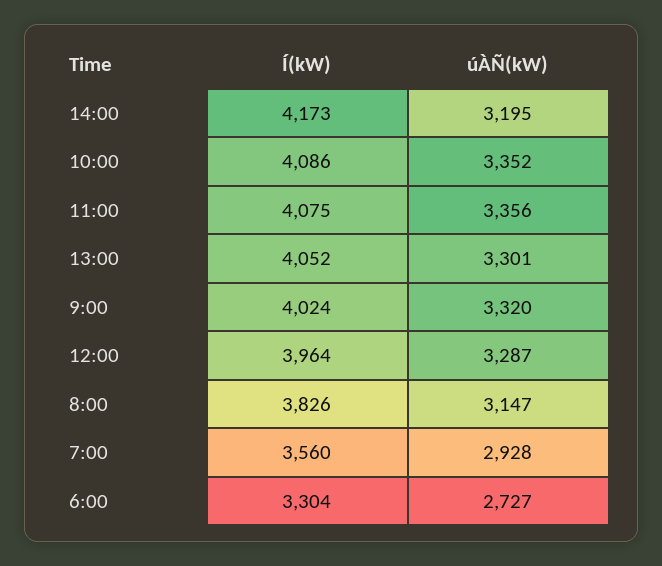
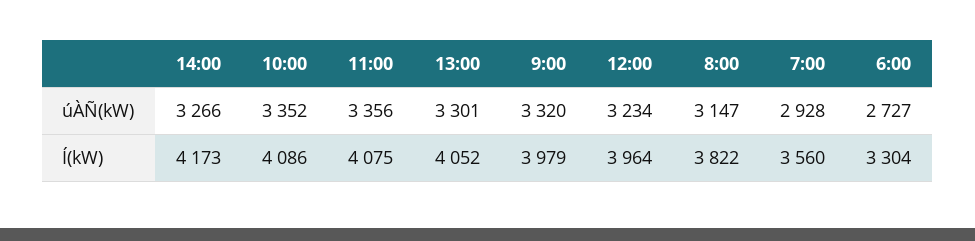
úÀÑ(kW), 14:00: 3195 -> 3266
Í(kW), 9:00: 4024 -> 3979
úÀÑ(kW), 12:00: 3287 -> 3234
Í(kW), 8:00: 3826 -> 3822

